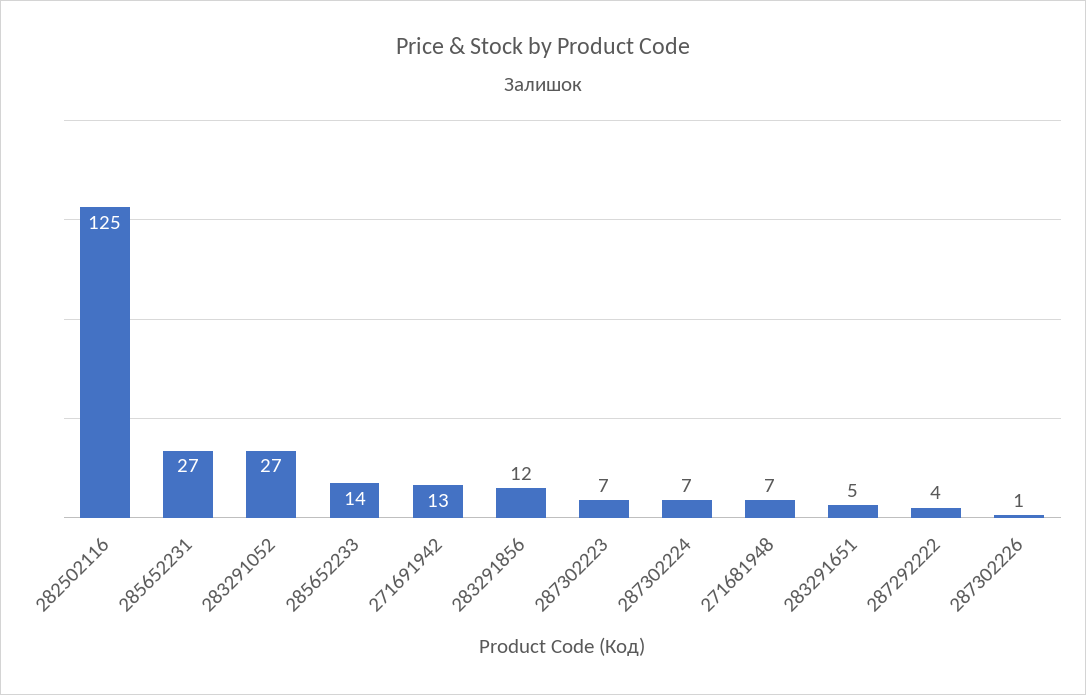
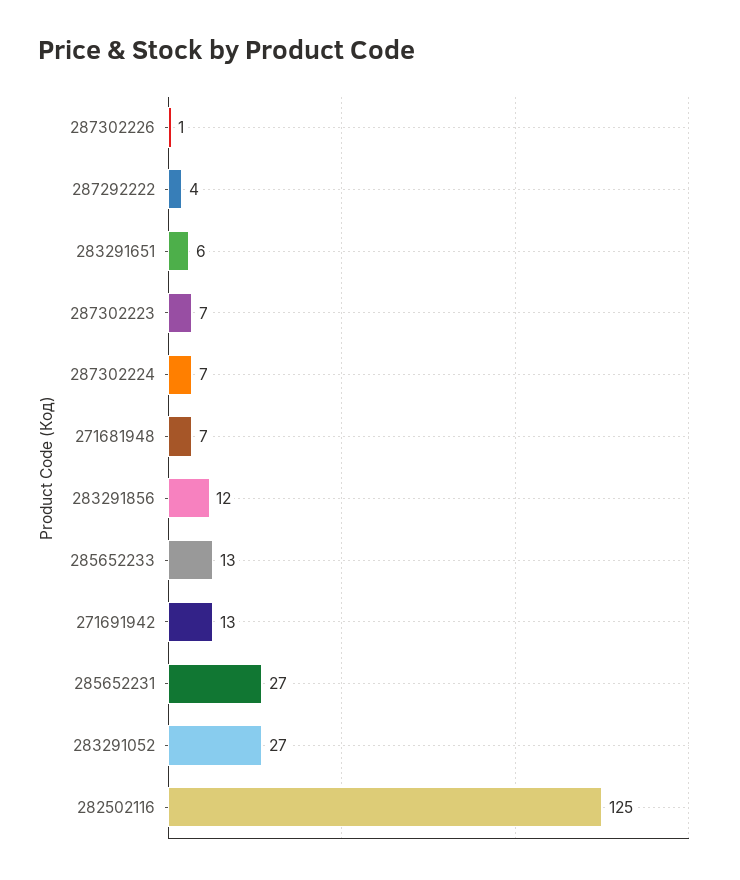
285652233: 14 -> 13
283291651: 5 -> 6

